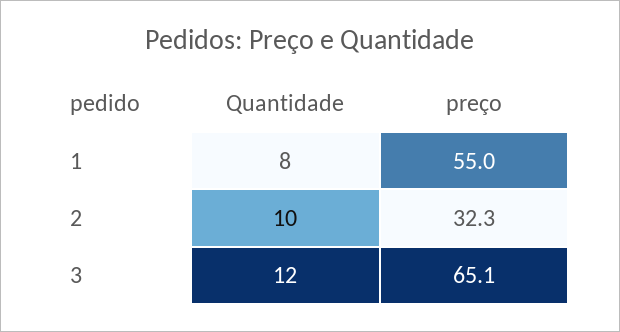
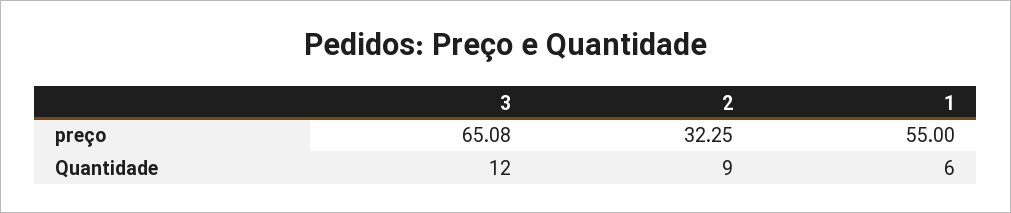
Quantidade, 1: 8 -> 6
Quantidade, 2: 10 -> 9

